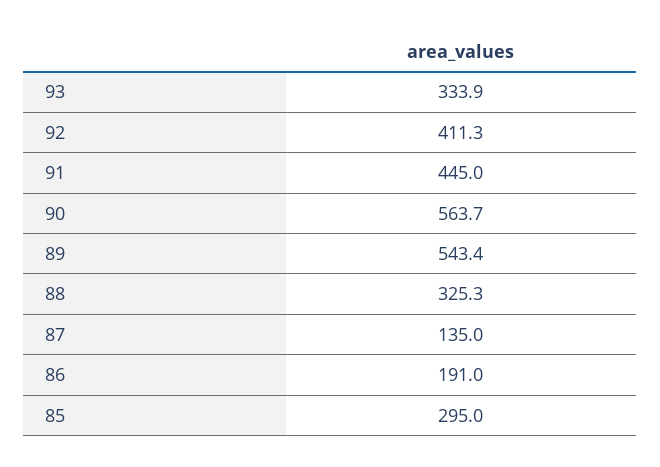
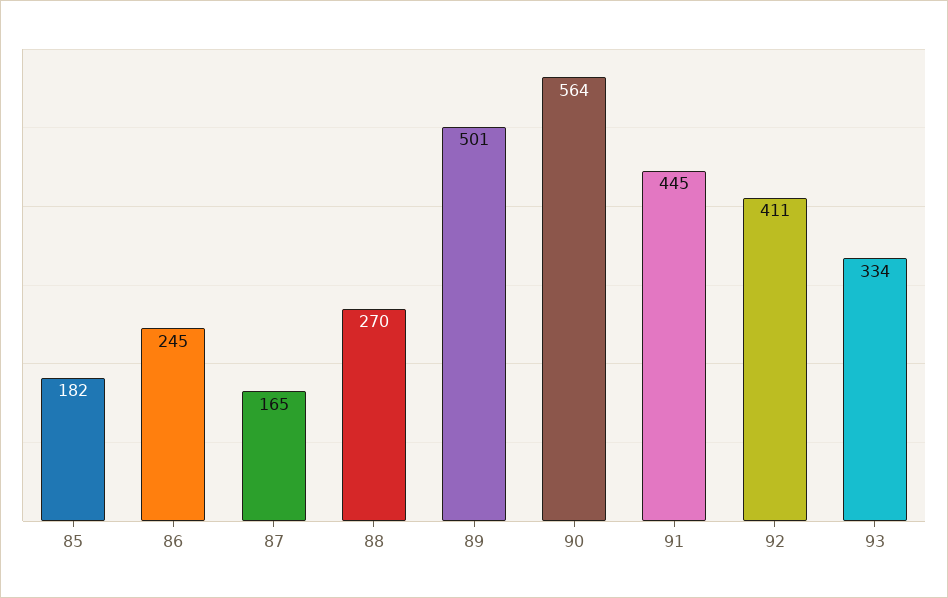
89: 543.4 -> 501
88: 325.3 -> 270
87: 135 -> 165
86: 191 -> 245
85: 295 -> 182

